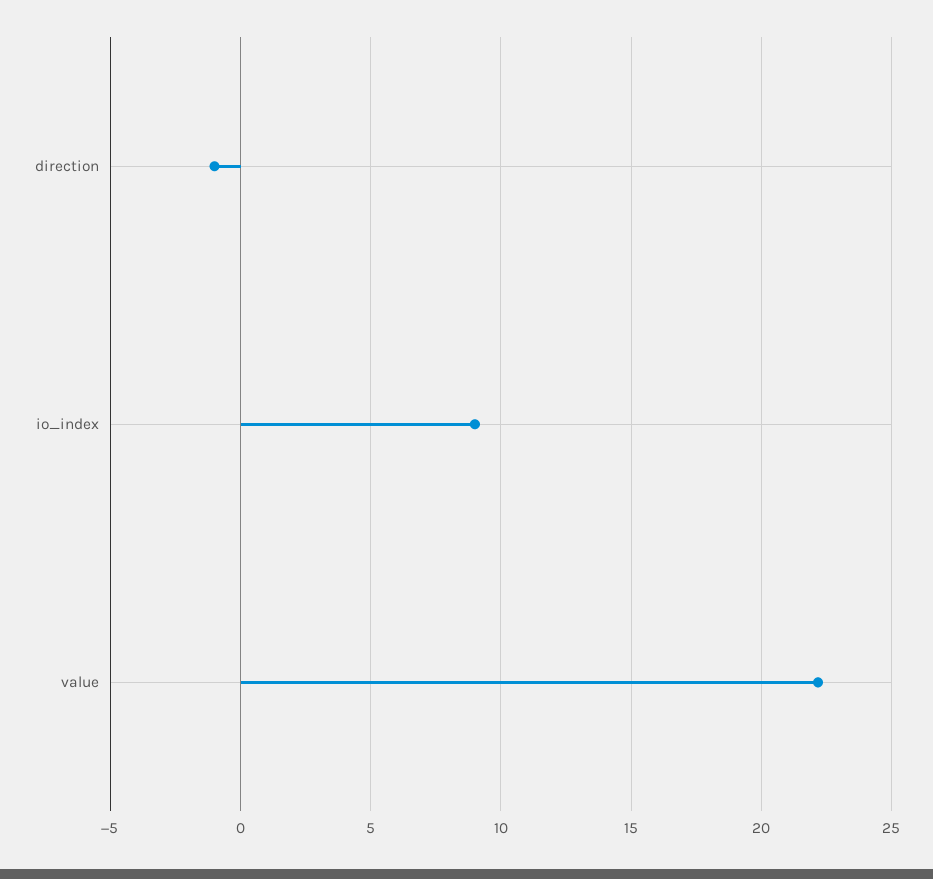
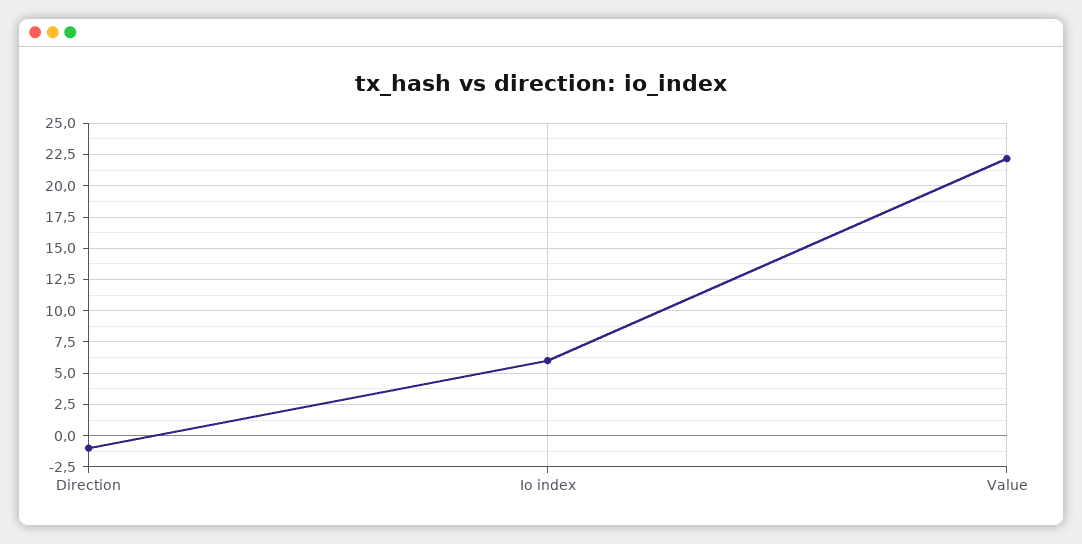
io_index: 9 -> 6

